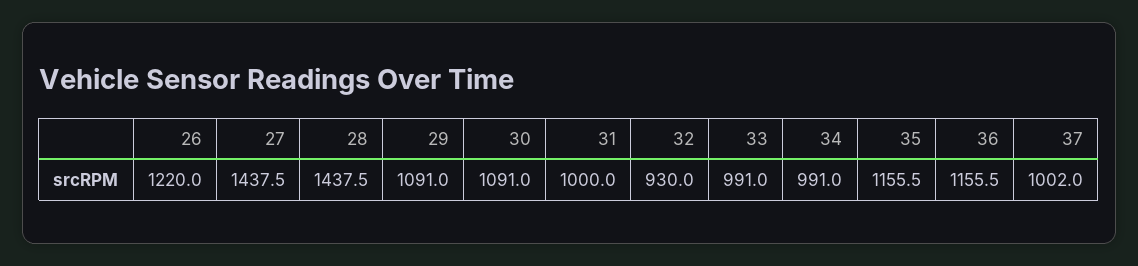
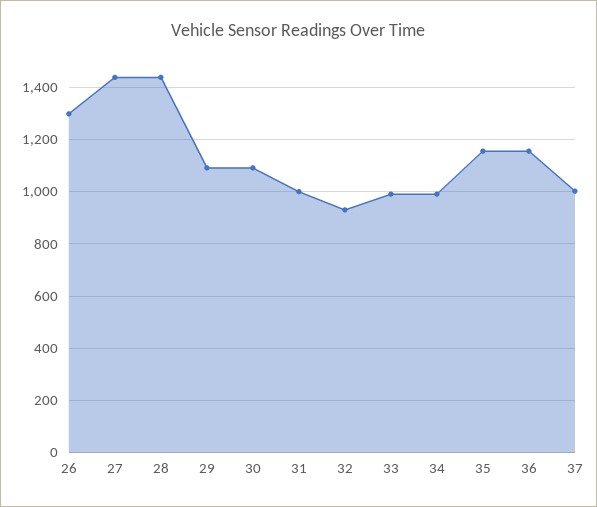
26: 1220 -> 1300

